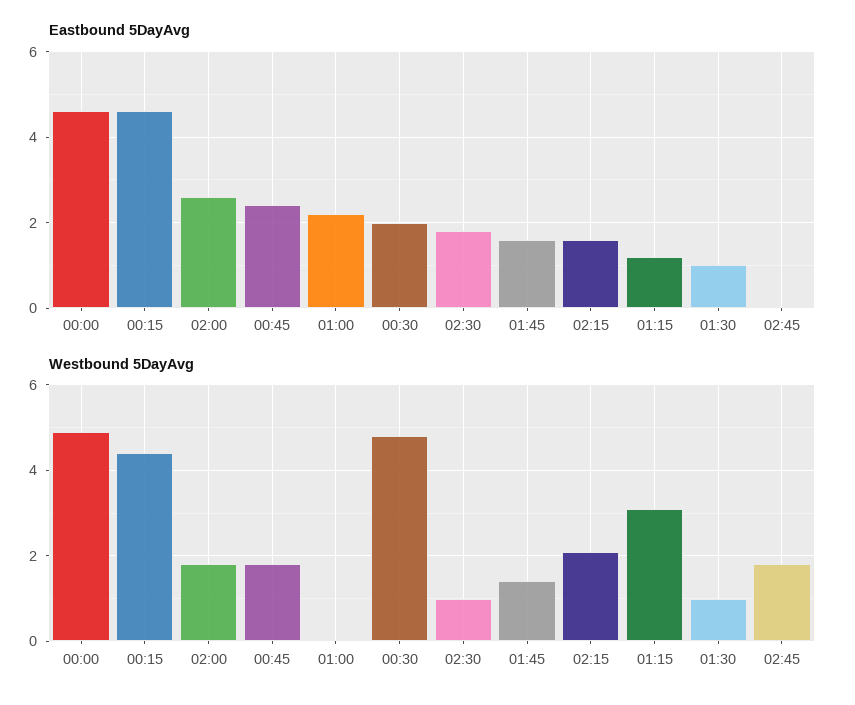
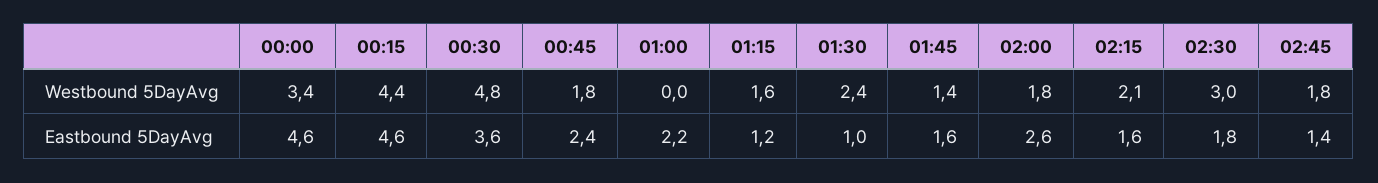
Eastbound 5DayAvg, 00:30: 2 -> 3.6
Eastbound 5DayAvg, 02:45: 0 -> 1.4
Westbound 5DayAvg, 00:00: 5 -> 3.4
Westbound 5DayAvg, 02:30: 1 -> 3
Westbound 5DayAvg, 01:15: 3 -> 1.6
Westbound 5DayAvg, 01:30: 1 -> 2.4

